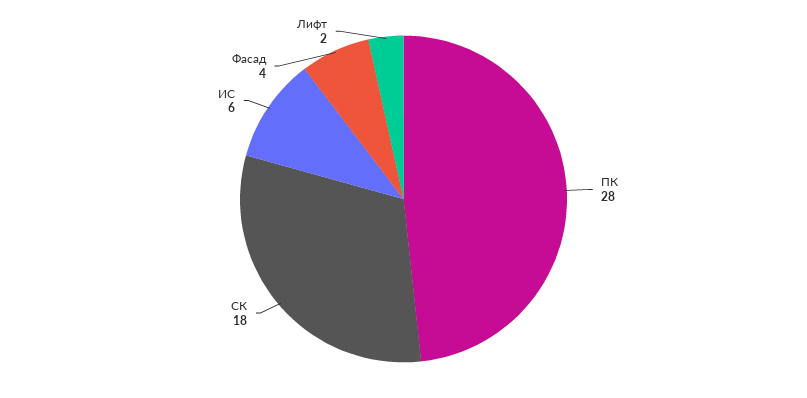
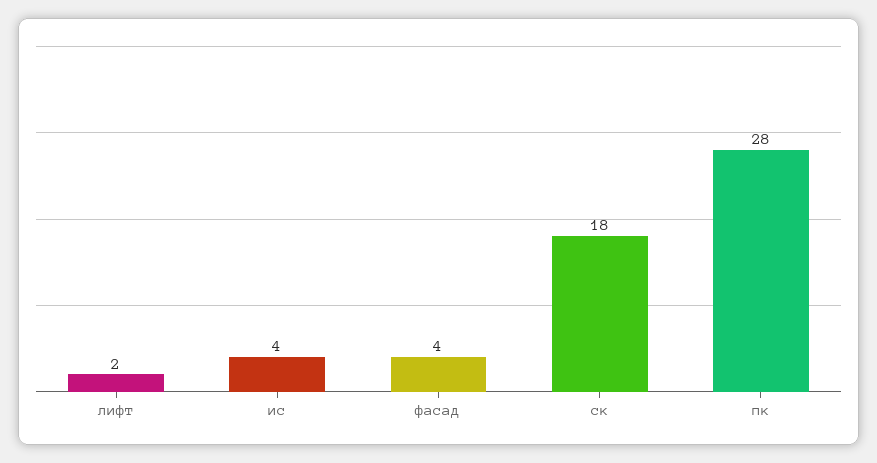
ИС: 6 -> 4

